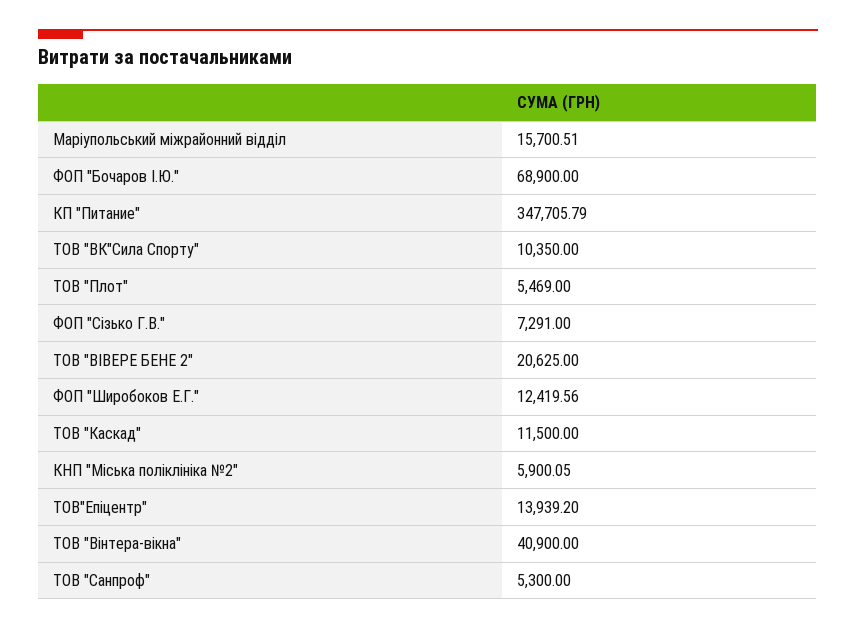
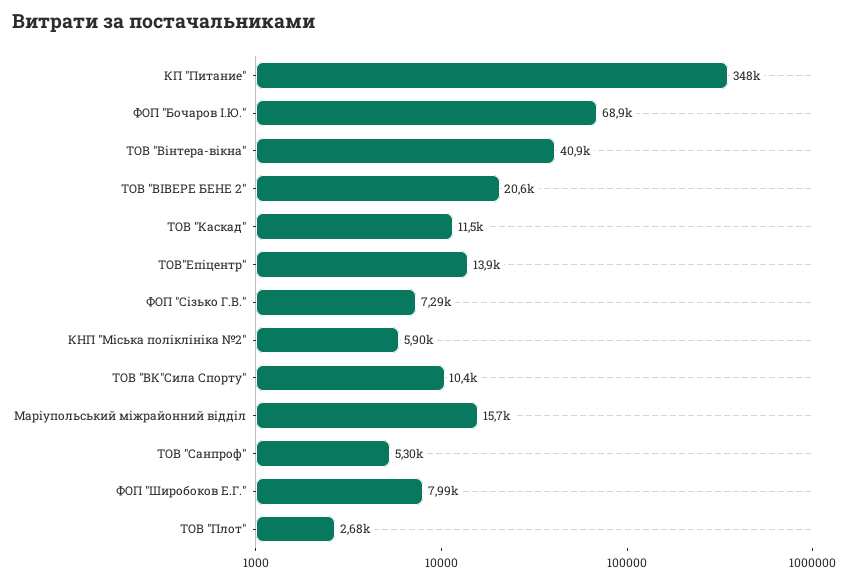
ТОВ "Плот": 5469 -> 2680
ФОП "Широбоков Е.Г.": 12419.56 -> 7990

